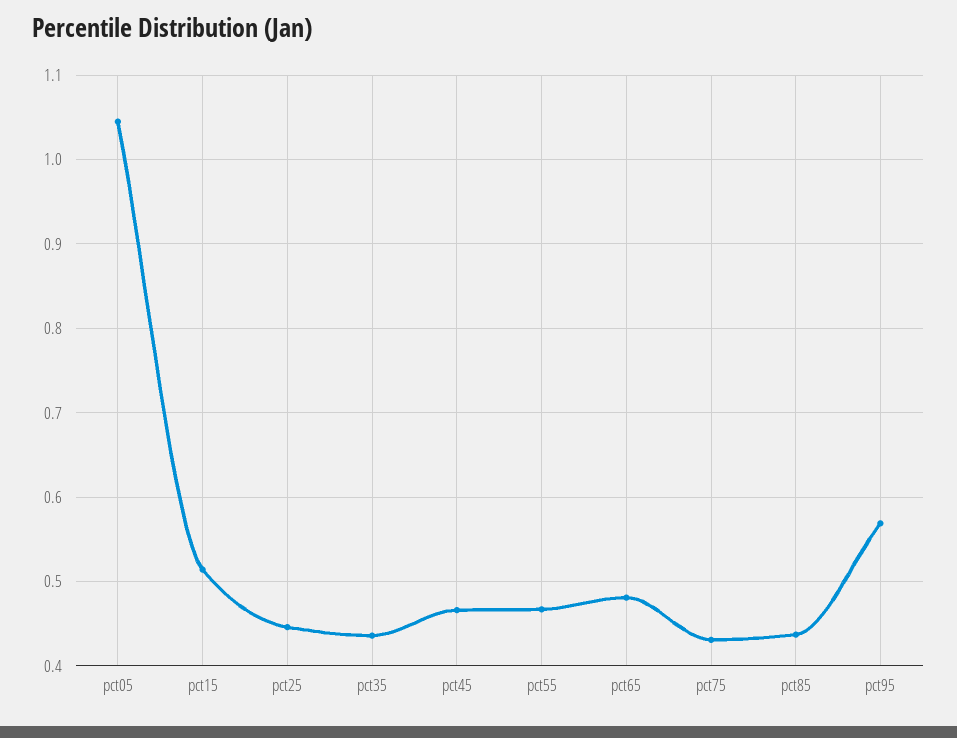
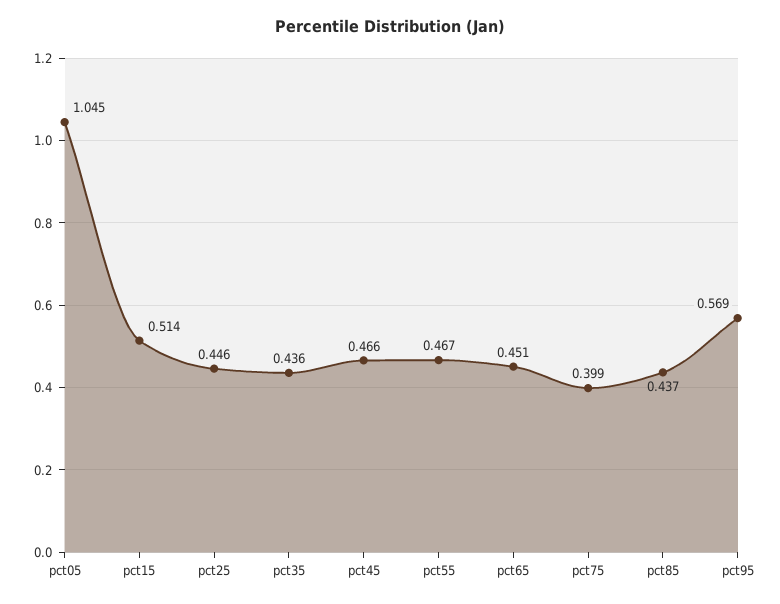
pct65: 0.48 -> 0.451
pct75: 0.43 -> 0.399

